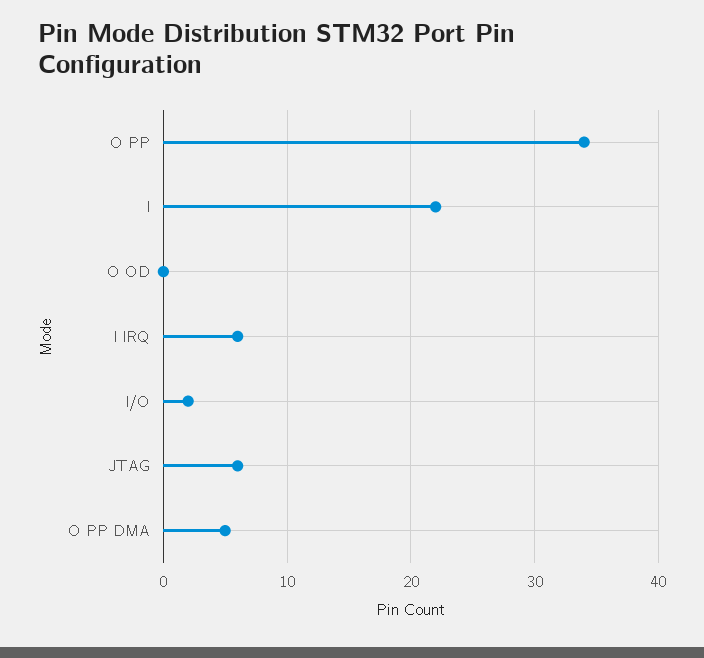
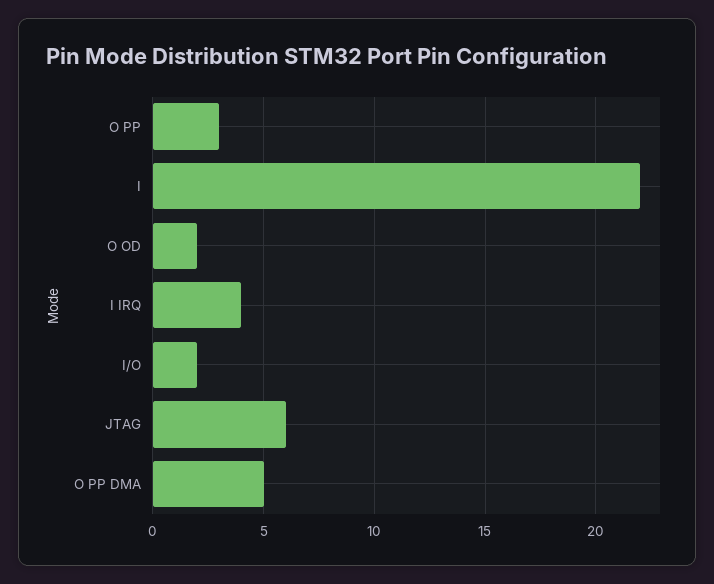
O PP: 34 -> 3
O OD: 0 -> 2
I IRQ: 6 -> 4

